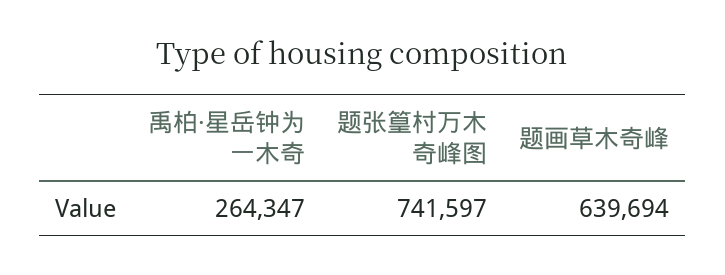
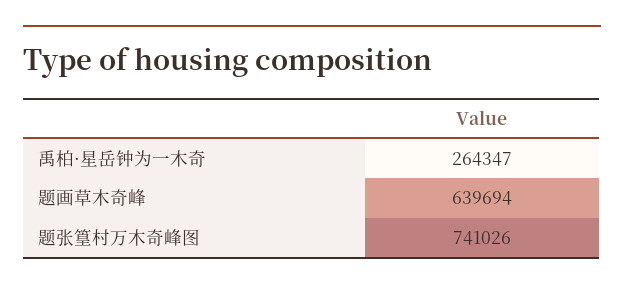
题张篁村万木奇峰图: 741597 -> 741026

